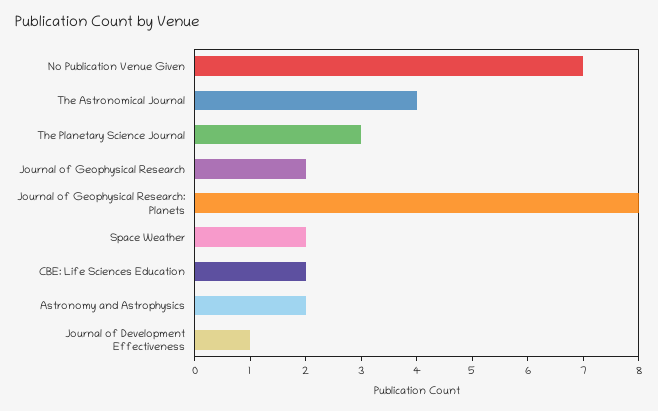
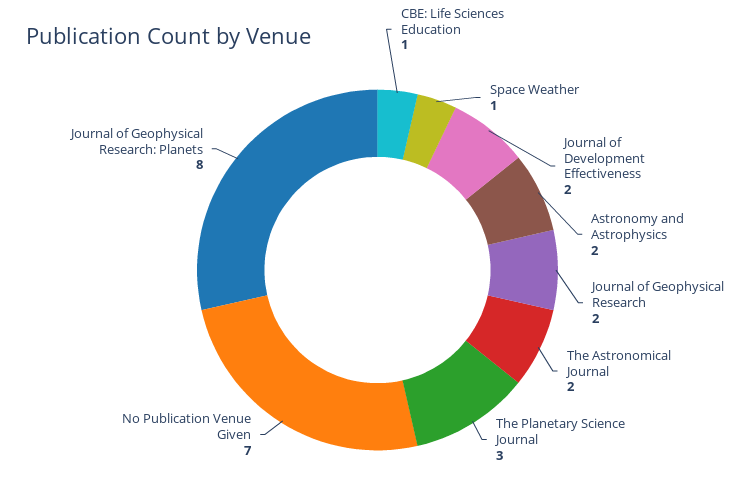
The Astronomical Journal: 4 -> 2
Space Weather: 2 -> 1
CBE: Life Sciences Education: 2 -> 1
Journal of Development Effectiveness: 1 -> 2

